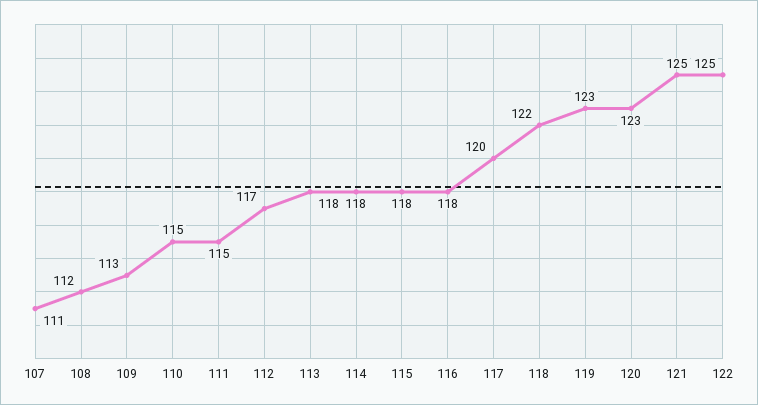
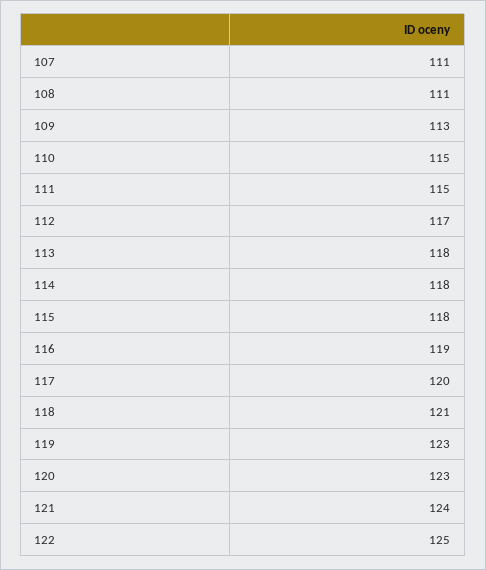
108: 112 -> 111
116: 118 -> 119
118: 122 -> 121
121: 125 -> 124

